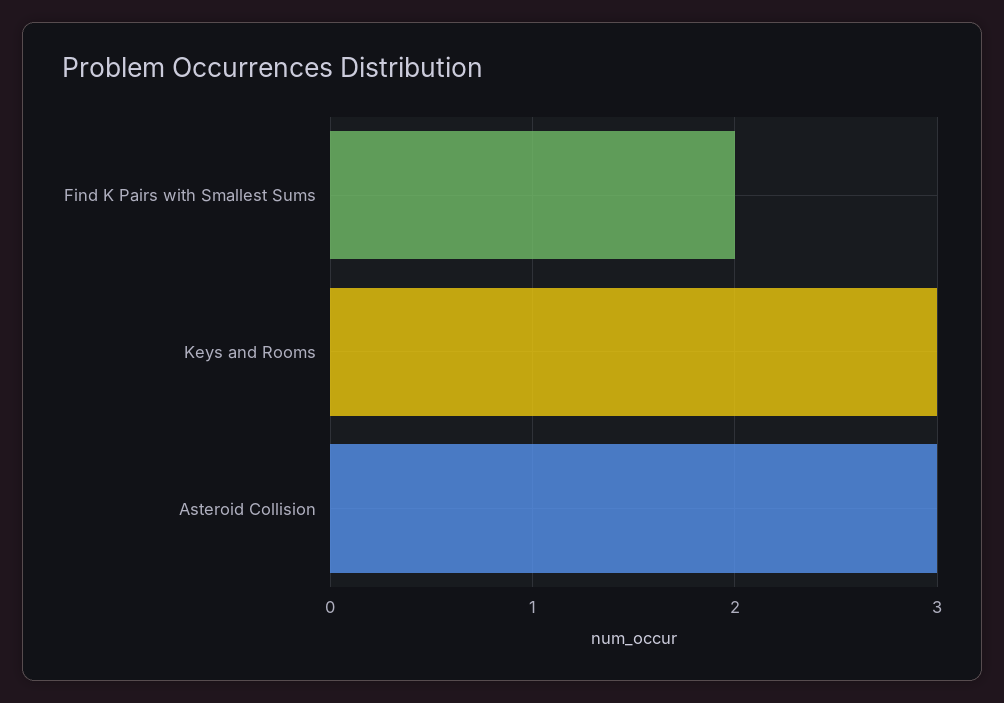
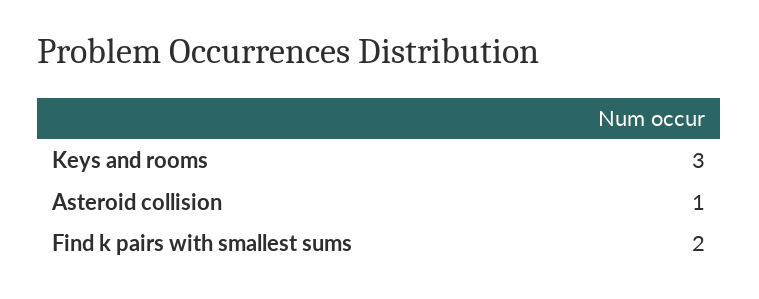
Asteroid Collision: 3 -> 1

